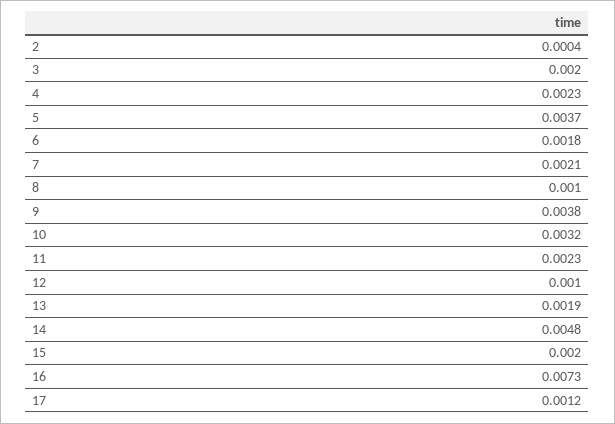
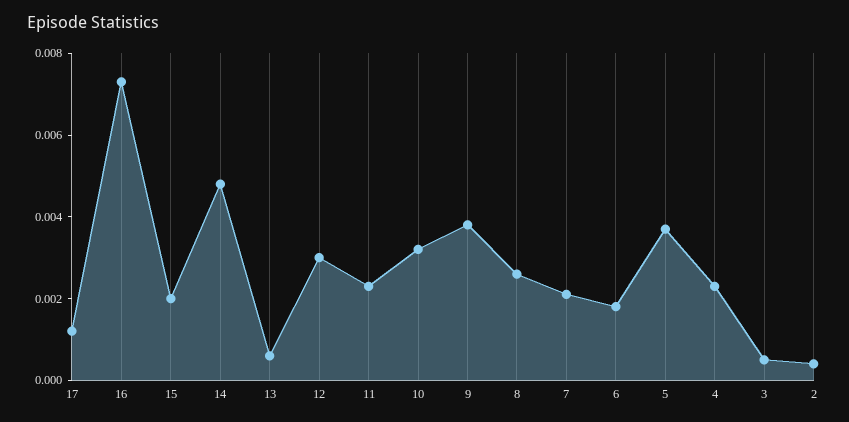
3: 0.002 -> 0.0005
8: 0.001 -> 0.0025
12: 0.001 -> 0.003
13: 0.0019 -> 0.0005

